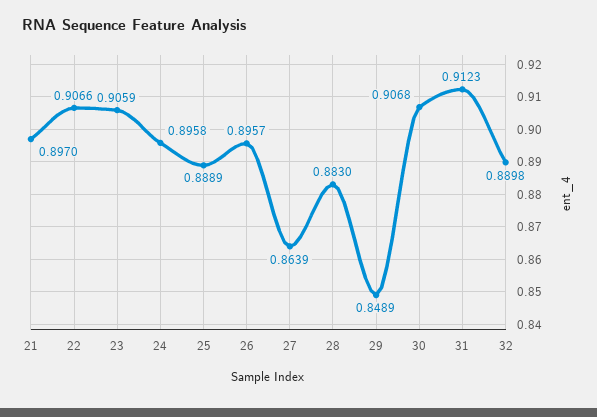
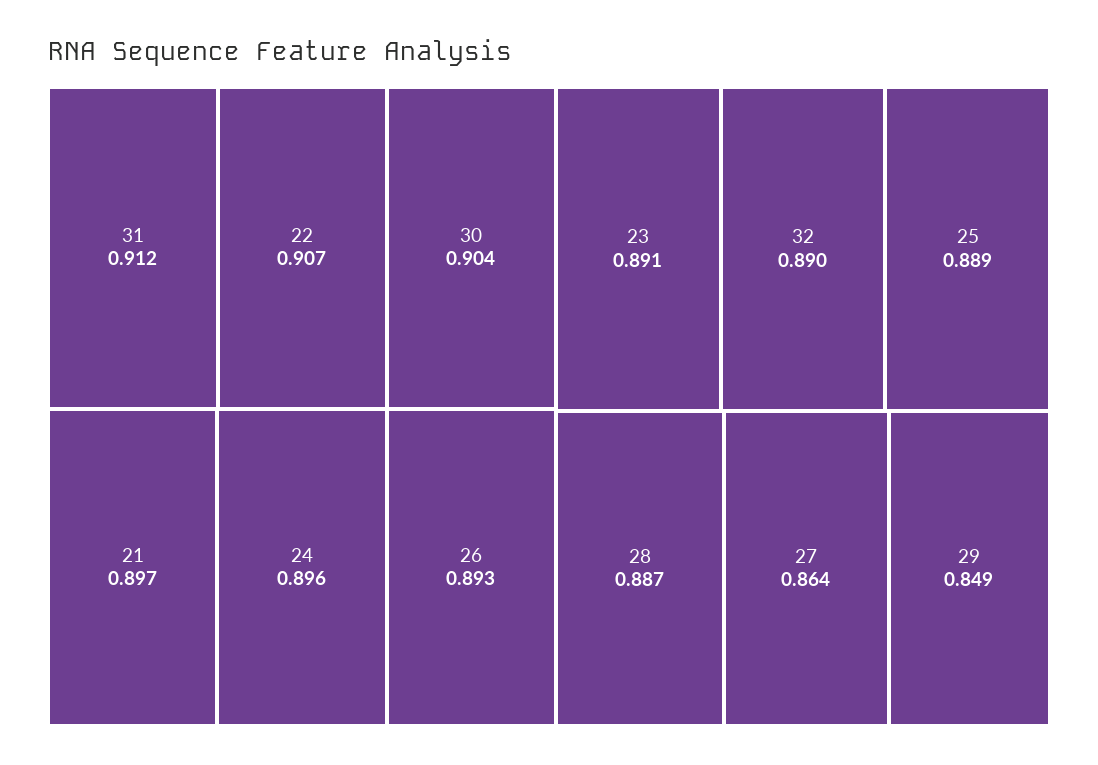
23: 0.9059 -> 0.891
26: 0.8957 -> 0.893
28: 0.883 -> 0.887
30: 0.9068 -> 0.904

